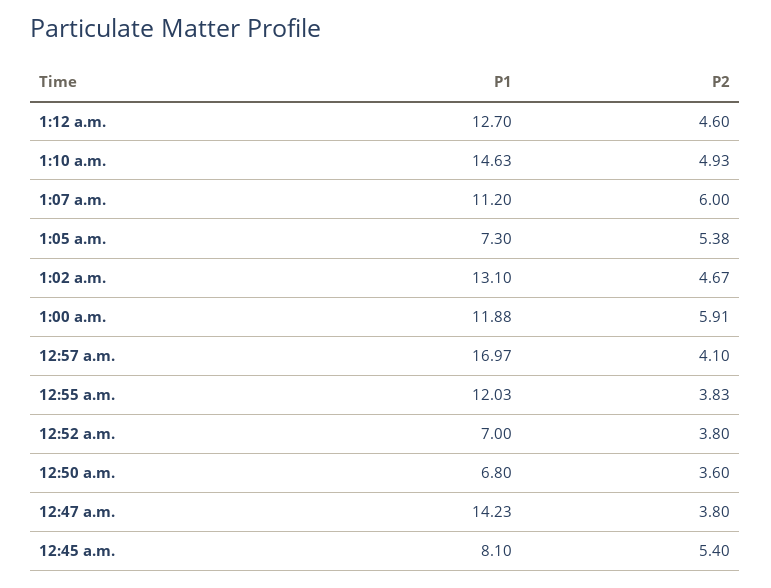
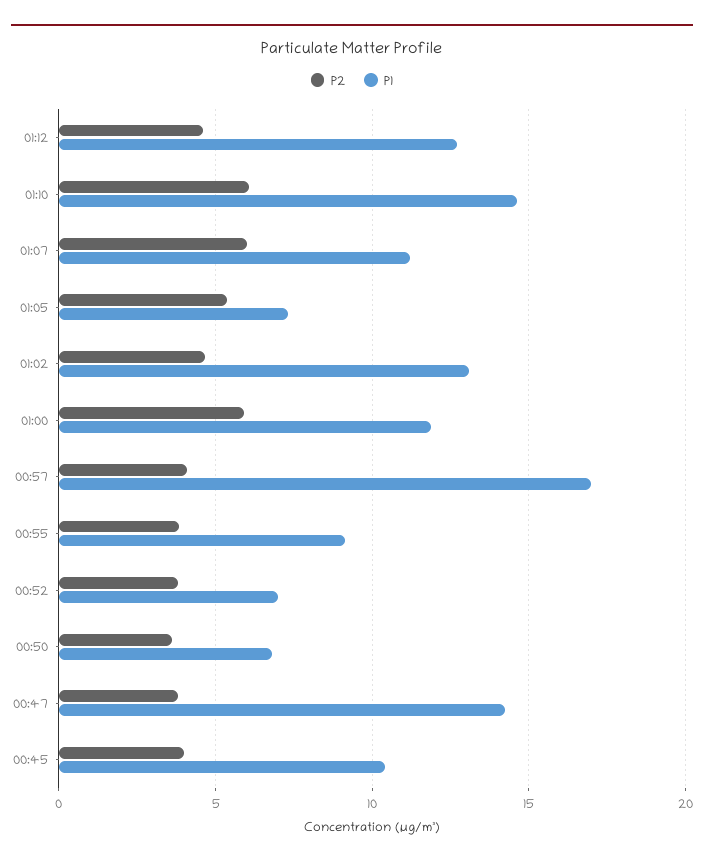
P2, 1:10 a.m.: 4.93 -> 6
P1, 12:55 a.m.: 12.03 -> 9
P1, 12:45 a.m.: 8.1 -> 10.5
P2, 12:45 a.m.: 5.4 -> 4

